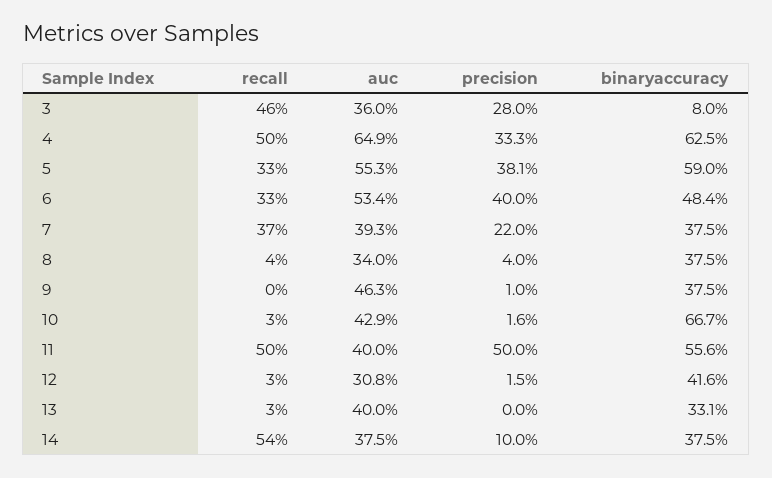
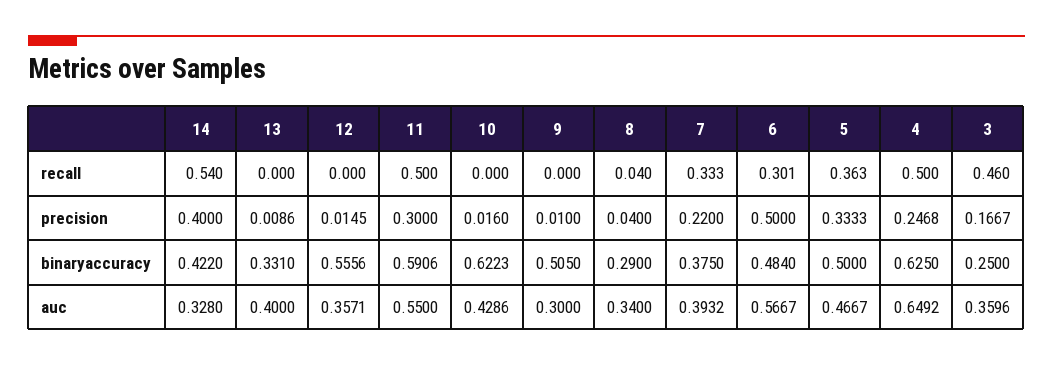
precision, 3: 0.28 -> 0.1667
binaryaccuracy, 3: 0.08 -> 0.25
precision, 4: 0.333 -> 0.2468
recall, 5: 0.33 -> 0.363
auc, 5: 0.553 -> 0.4667
precision, 5: 0.381 -> 0.3333
binaryaccuracy, 5: 0.59 -> 0.5
recall, 6: 0.33 -> 0.301
auc, 6: 0.534 -> 0.5667
precision, 6: 0.4 -> 0.5
recall, 7: 0.37 -> 0.333
binaryaccuracy, 8: 0.375 -> 0.29
auc, 9: 0.463 -> 0.3
binaryaccuracy, 9: 0.375 -> 0.505
recall, 10: 0.03 -> 0
binaryaccuracy, 10: 0.667 -> 0.6223
auc, 11: 0.4 -> 0.55
precision, 11: 0.5 -> 0.3
binaryaccuracy, 11: 0.556 -> 0.5906
recall, 12: 0.03 -> 0
auc, 12: 0.308 -> 0.3571
binaryaccuracy, 12: 0.416 -> 0.5556
recall, 13: 0.03 -> 0
precision, 13: 0 -> 0.0086
auc, 14: 0.375 -> 0.328
precision, 14: 0.1 -> 0.4
binaryaccuracy, 14: 0.375 -> 0.422

